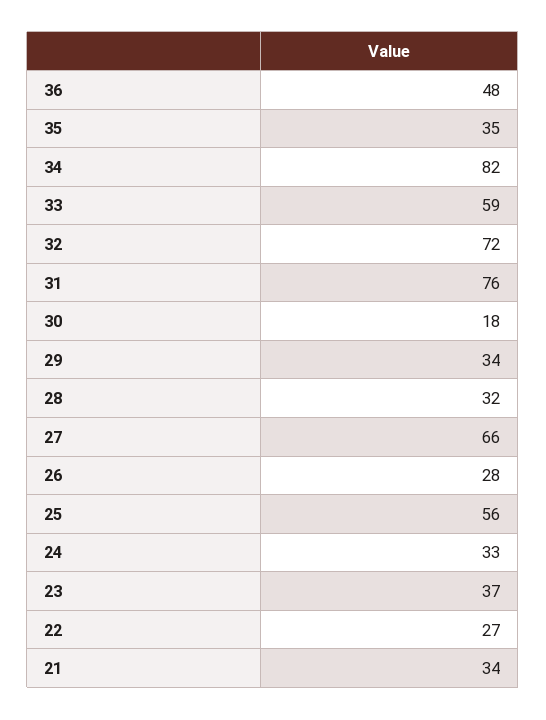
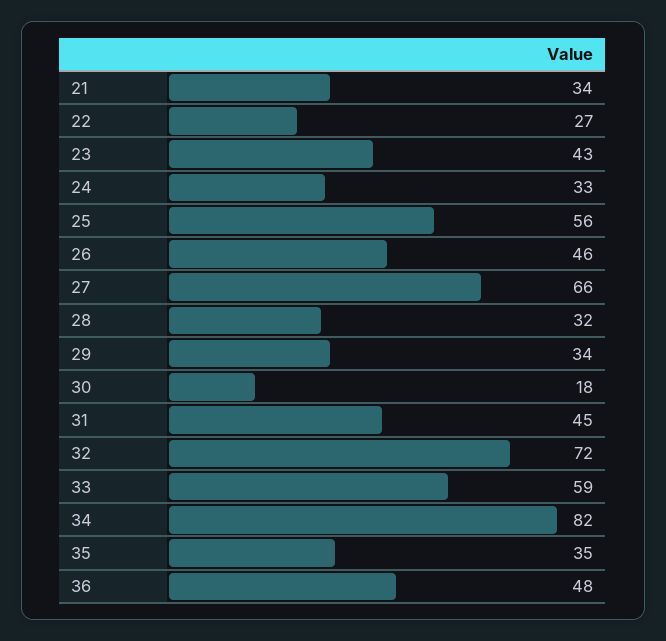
31: 76 -> 45
26: 28 -> 46
23: 37 -> 43

